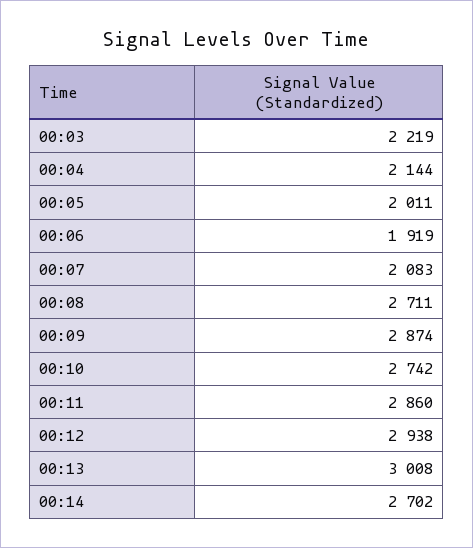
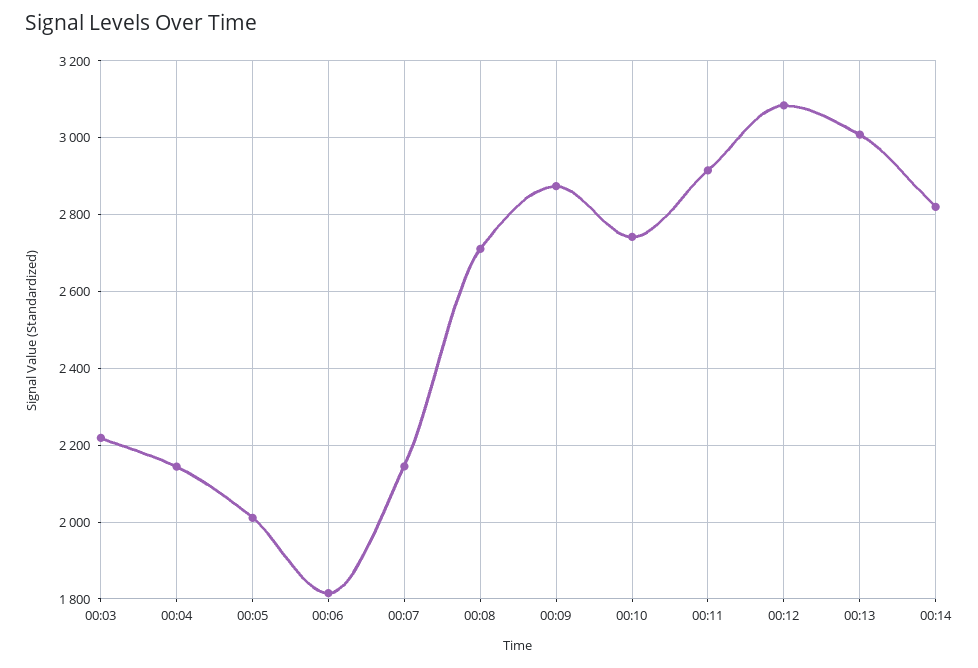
00:06: 1919 -> 1820
00:07: 2083 -> 2140
00:11: 2860 -> 2920
00:12: 2938 -> 3080
00:14: 2702 -> 2820

